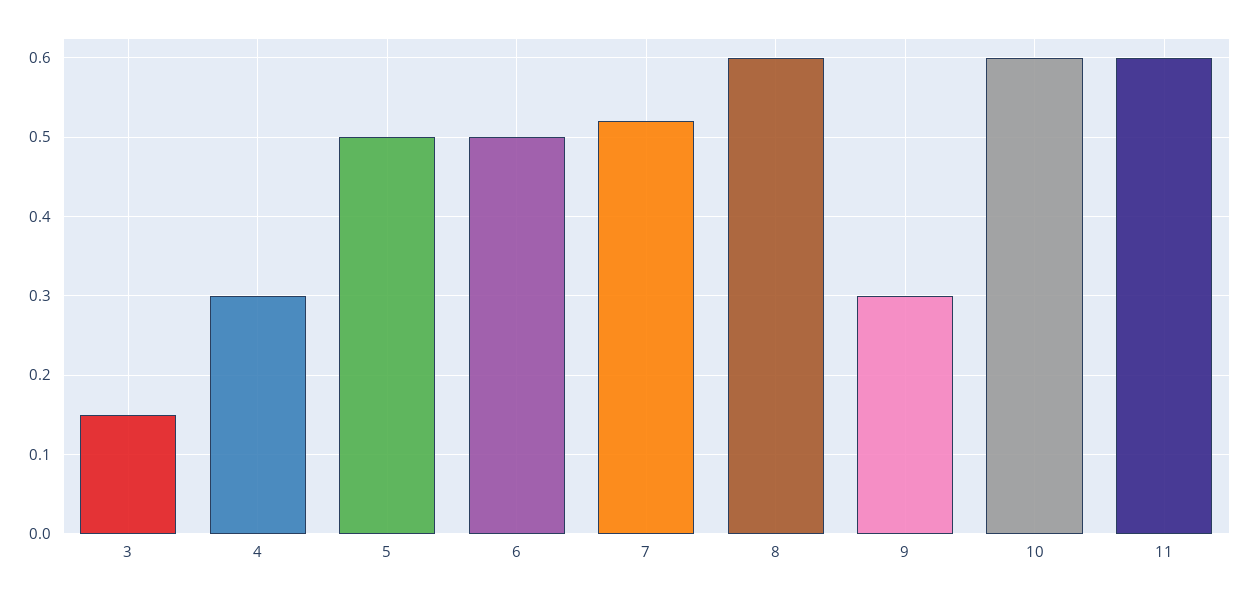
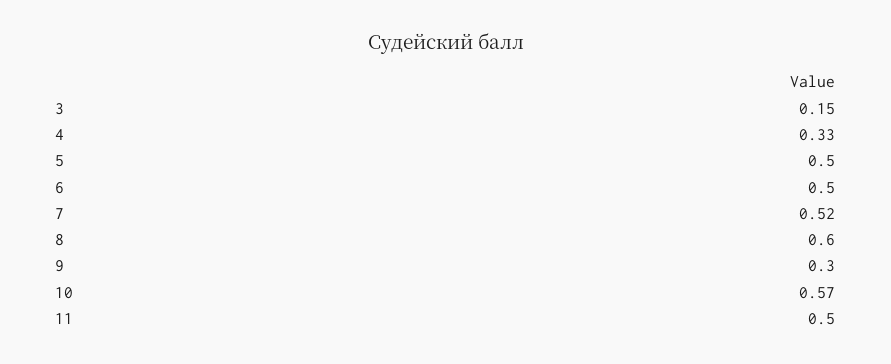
4: 0.3 -> 0.33
10: 0.6 -> 0.57
11: 0.6 -> 0.5

